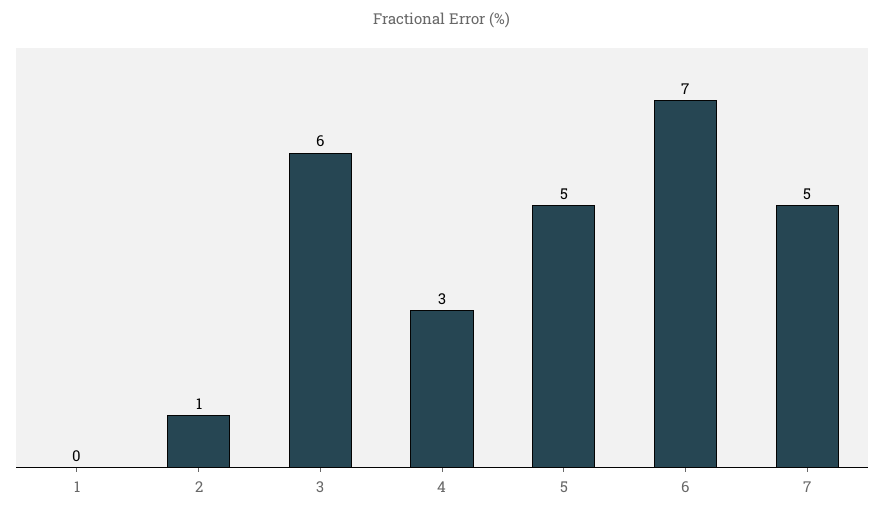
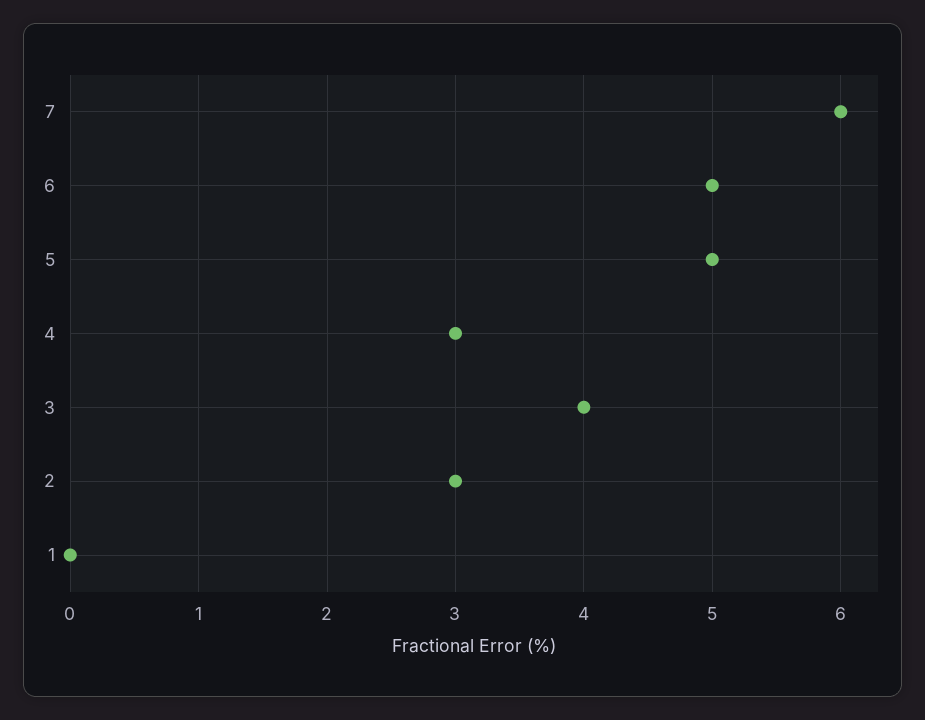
2: 1 -> 3
3: 6 -> 4
6: 7 -> 5
7: 5 -> 6

